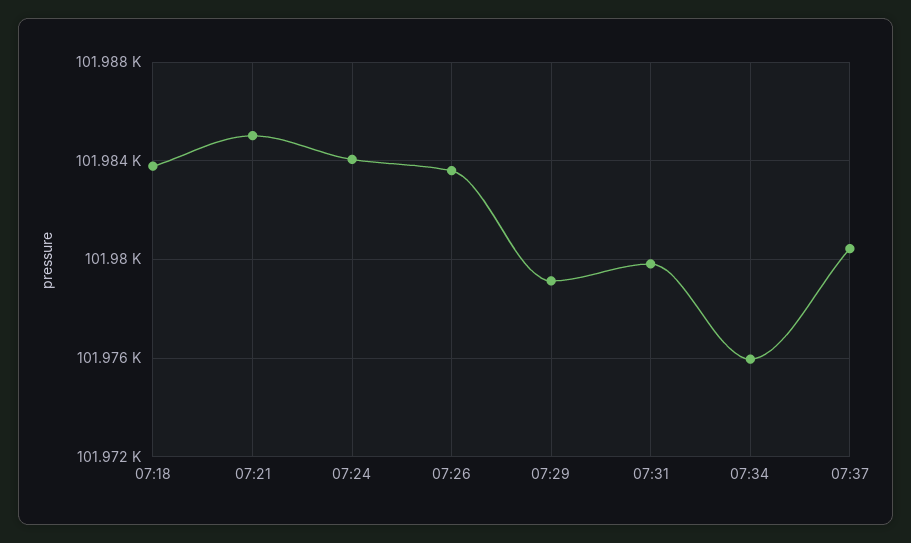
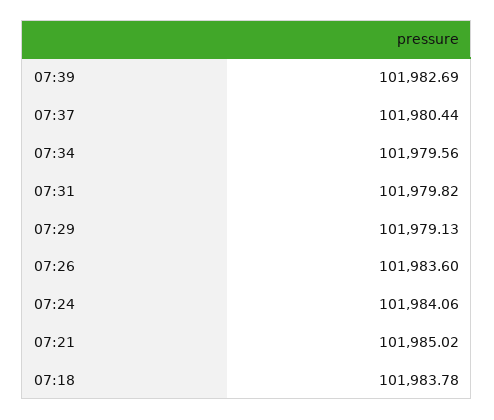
07:34: 101976 -> 101979.56
07:39: none -> 101982.69

